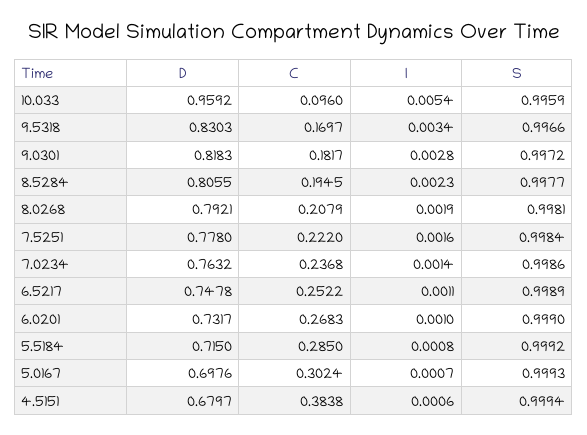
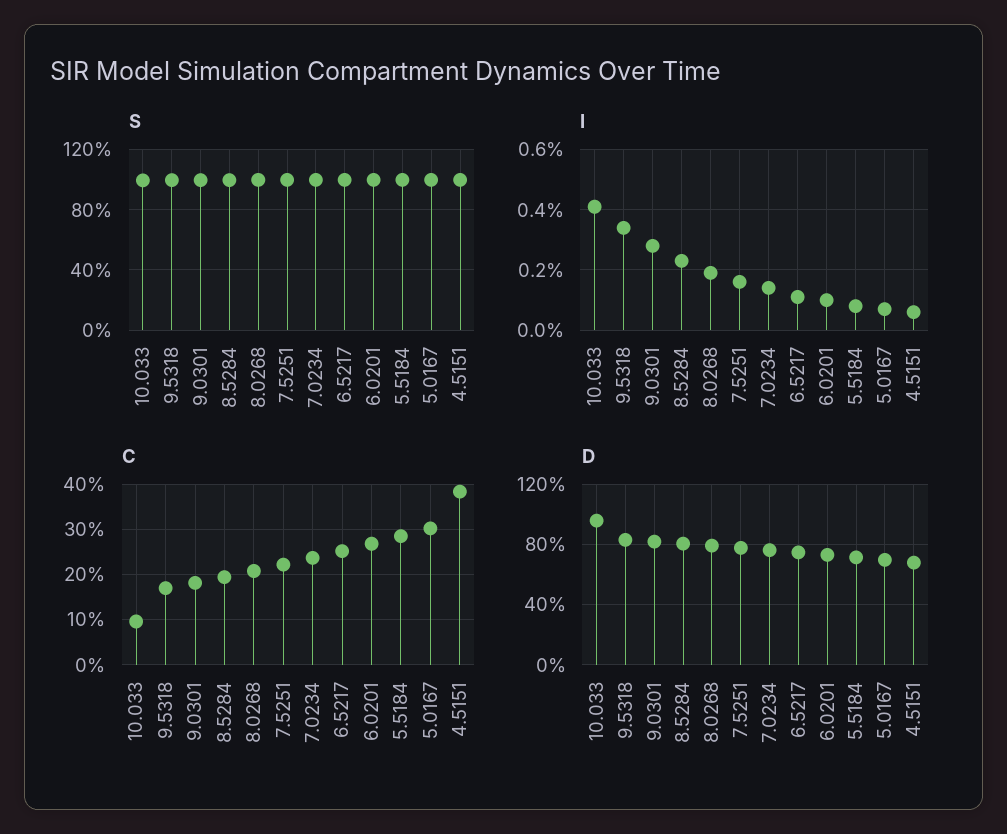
I, 10.033: 0.0054 -> 0.004

